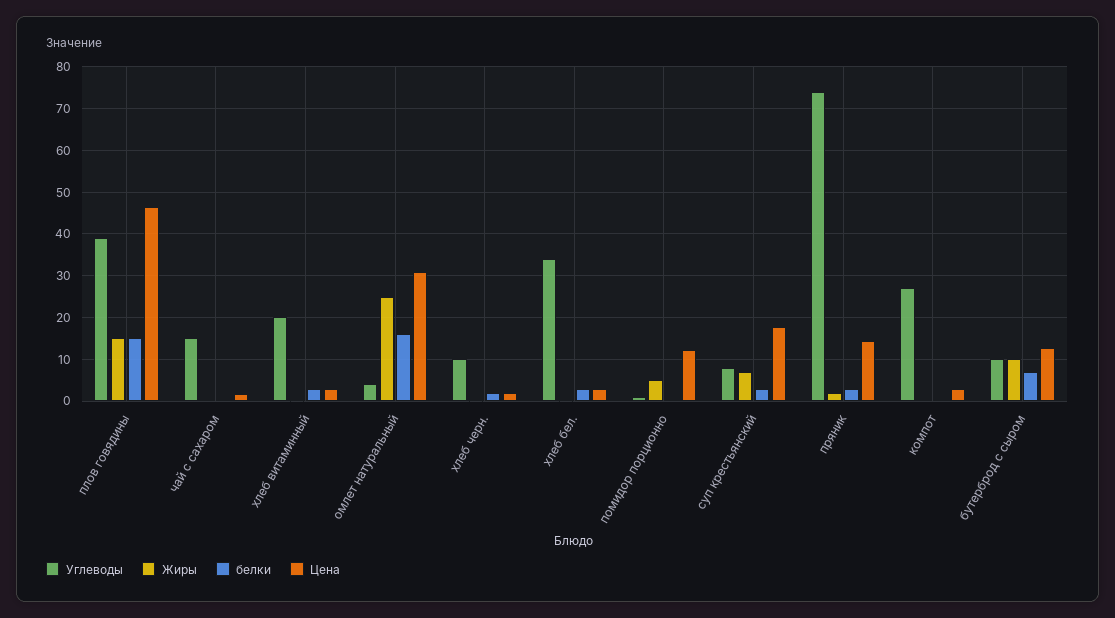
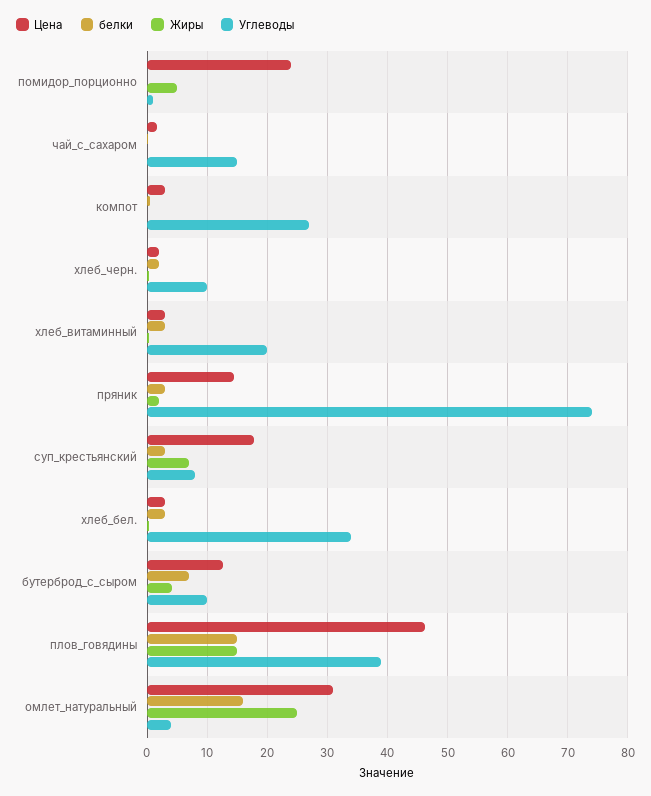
Цена, помидор порционно: 12 -> 24
Жиры, бутерброд с сыром: 10 -> 4

